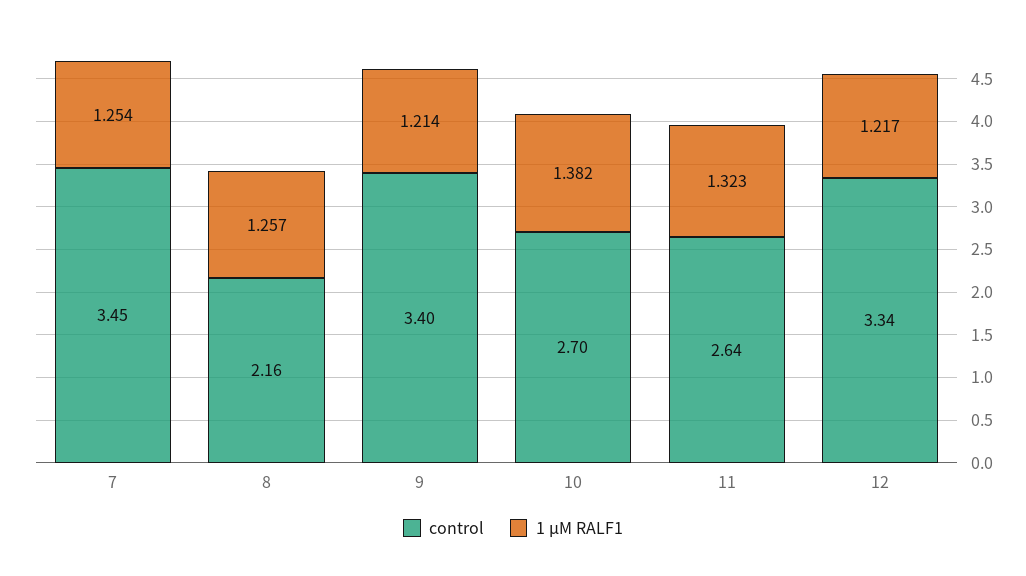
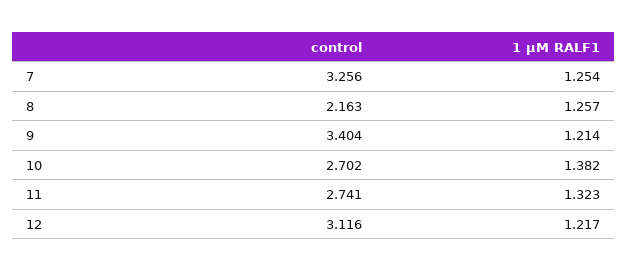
control, 7: 3.45 -> 3.256
control, 11: 2.64 -> 2.741
control, 12: 3.34 -> 3.116

